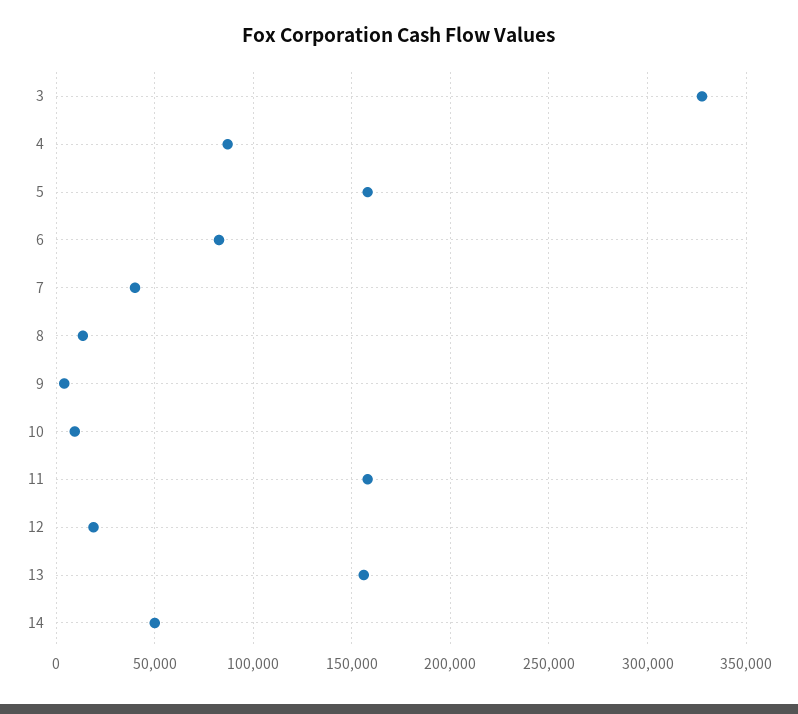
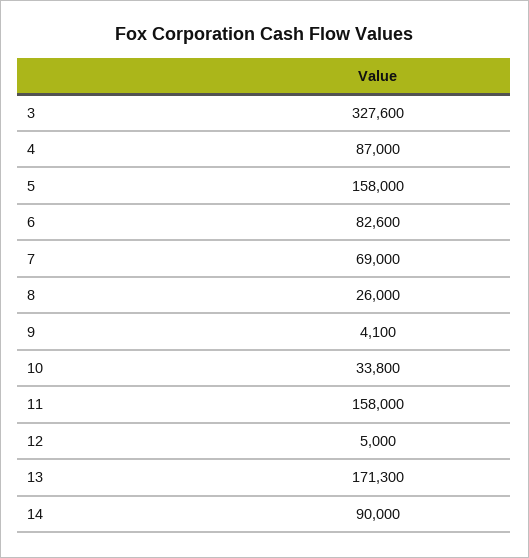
7: 40000 -> 69000
8: 15000 -> 26000
10: 10000 -> 33800
12: 20000 -> 5000
13: 155000 -> 171300
14: 50000 -> 90000

